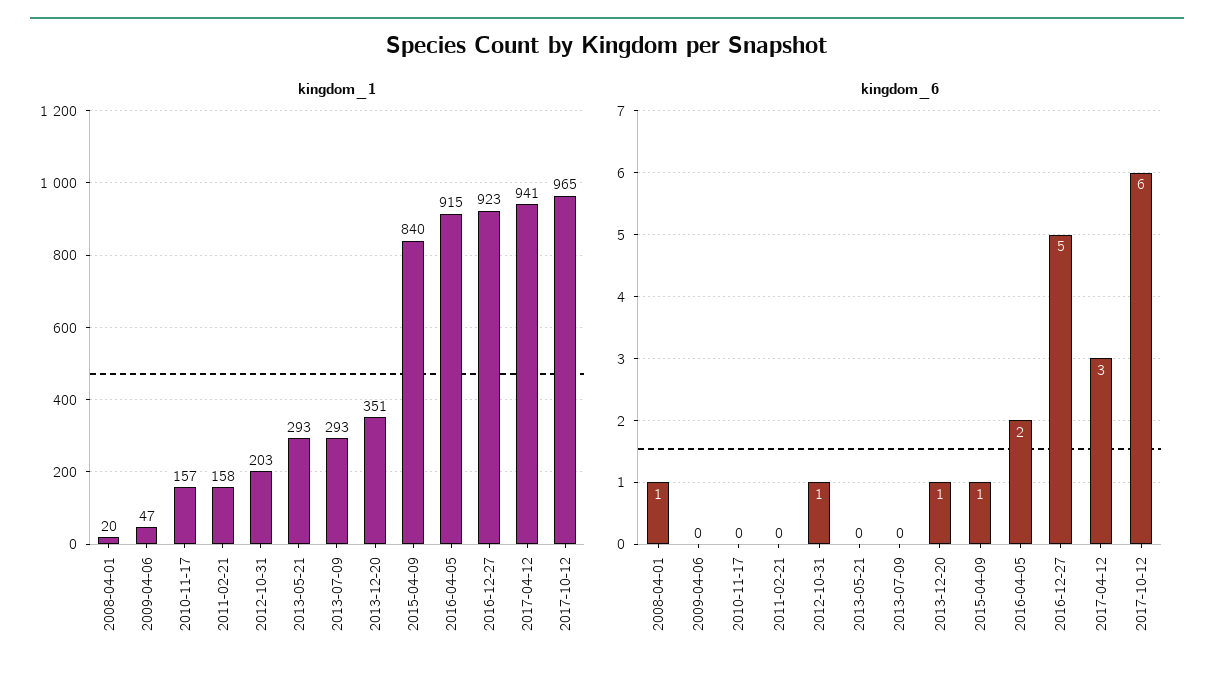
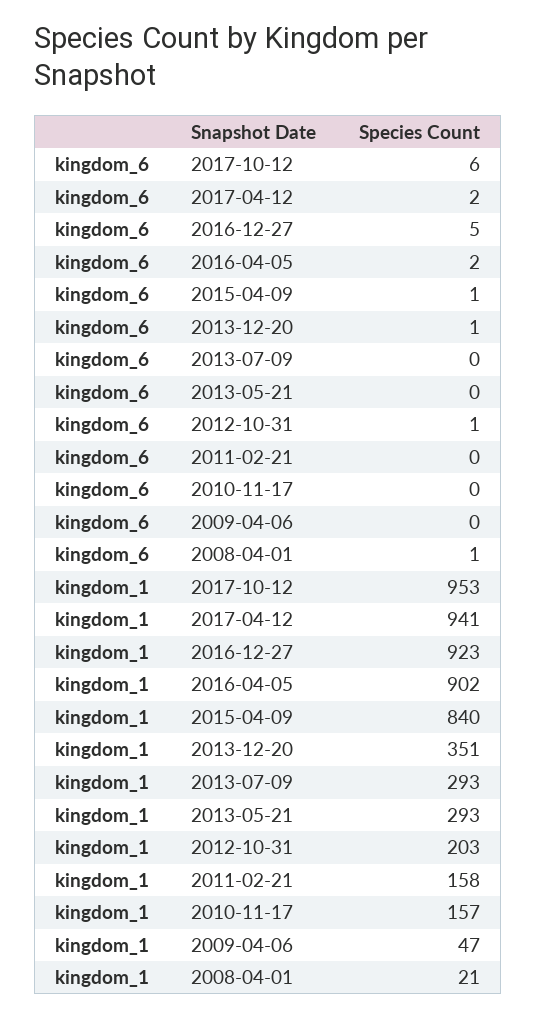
kingdom_1, 2008-04-01: 20 -> 21
kingdom_1, 2016-04-05: 915 -> 902
kingdom_1, 2017-10-12: 965 -> 953
kingdom_6, 2017-04-12: 3 -> 2

